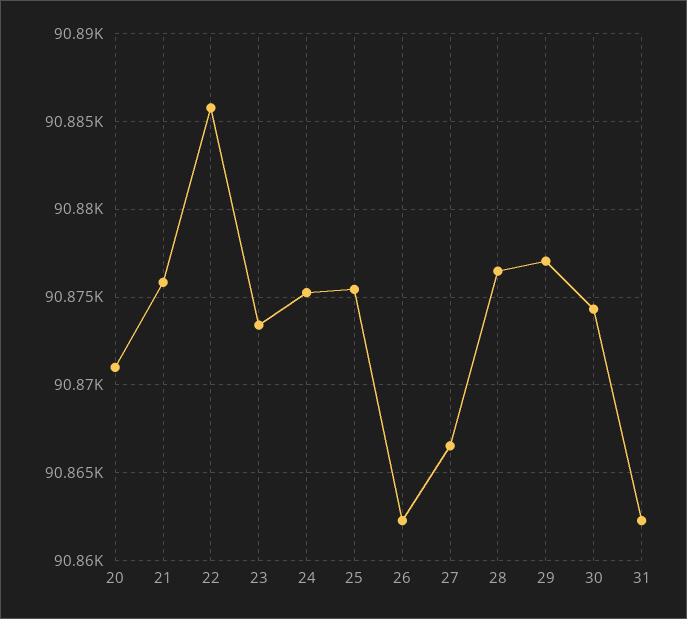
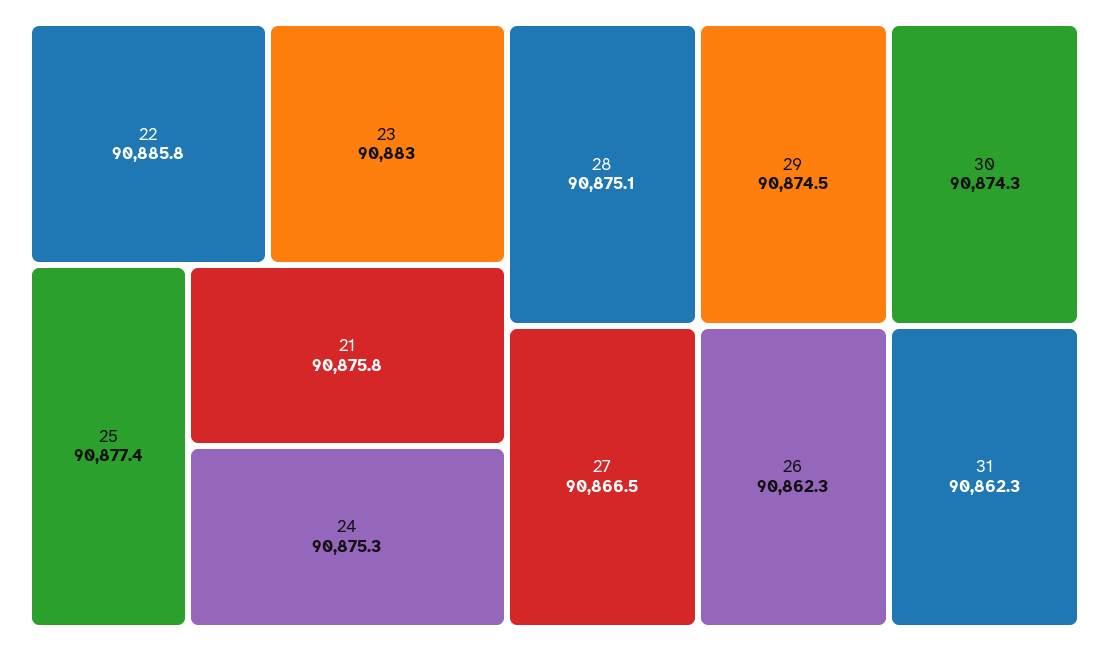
20: 90871 -> none
23: 90873.5 -> 90883
25: 90875.5 -> 90877.4
28: 90876.5 -> 90875.1
29: 90877 -> 90874.5

